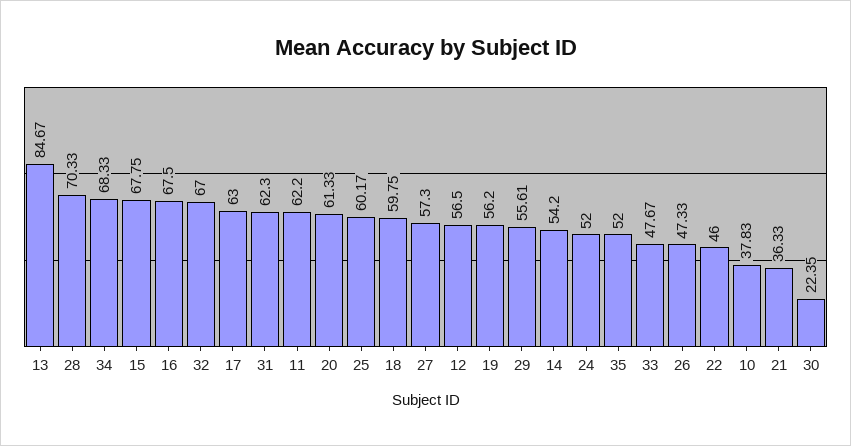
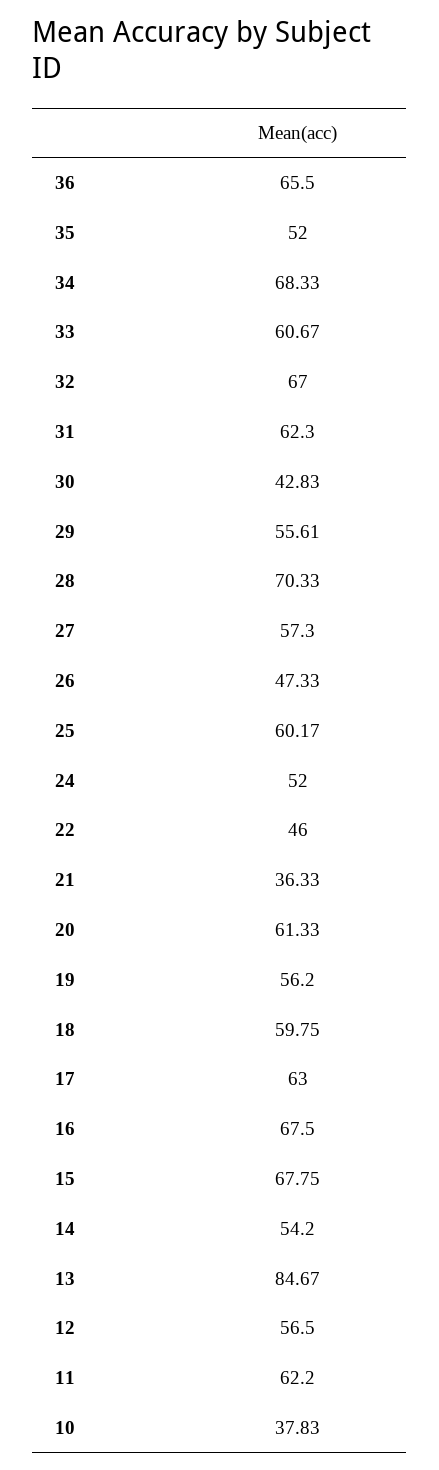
33: 47.67 -> 60.67
30: 22.35 -> 42.83
36: none -> 65.5

